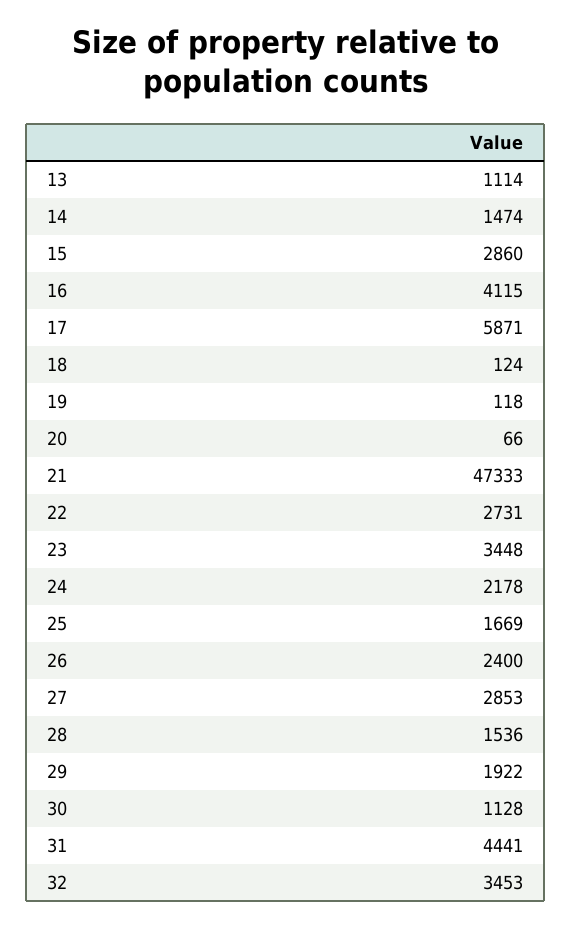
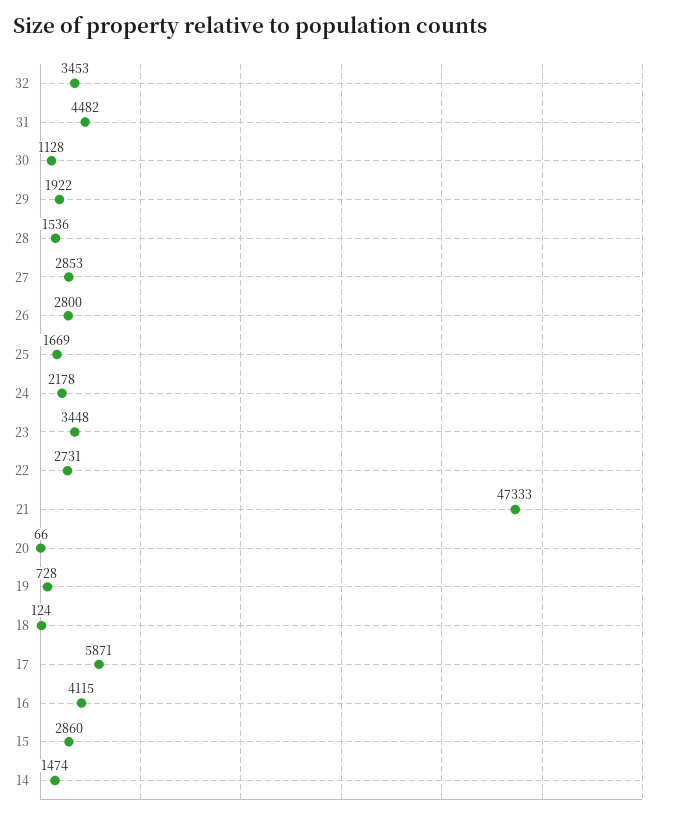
13: 1114 -> none
19: 118 -> 728
26: 2400 -> 2800
31: 4441 -> 4482

